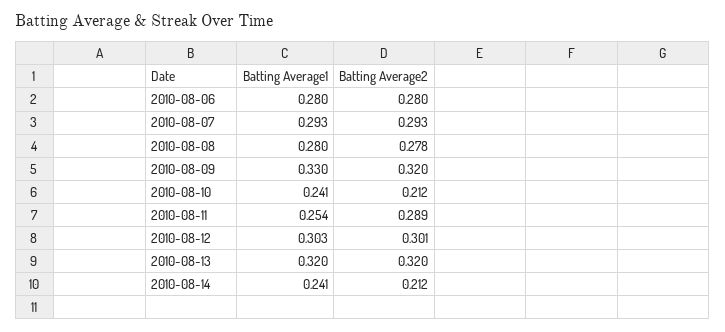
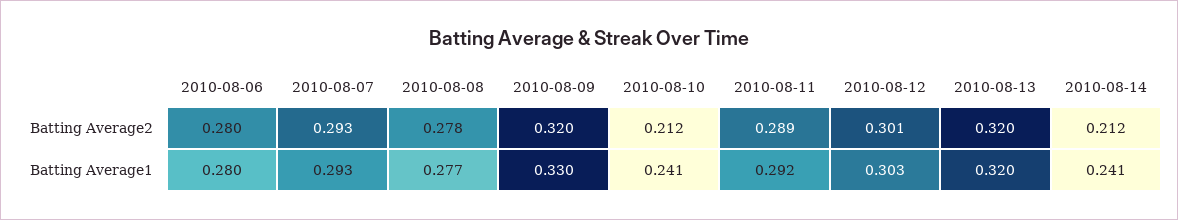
Batting Average1, 2010-08-08: 0.28 -> 0.277
Batting Average1, 2010-08-11: 0.254 -> 0.292

